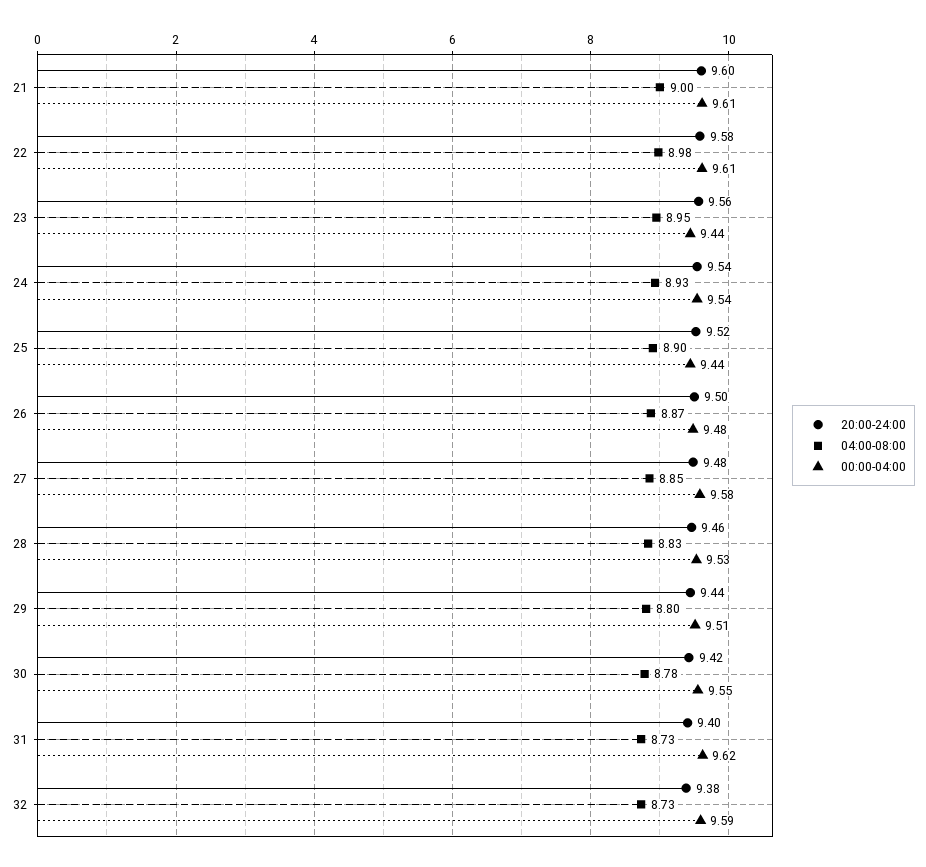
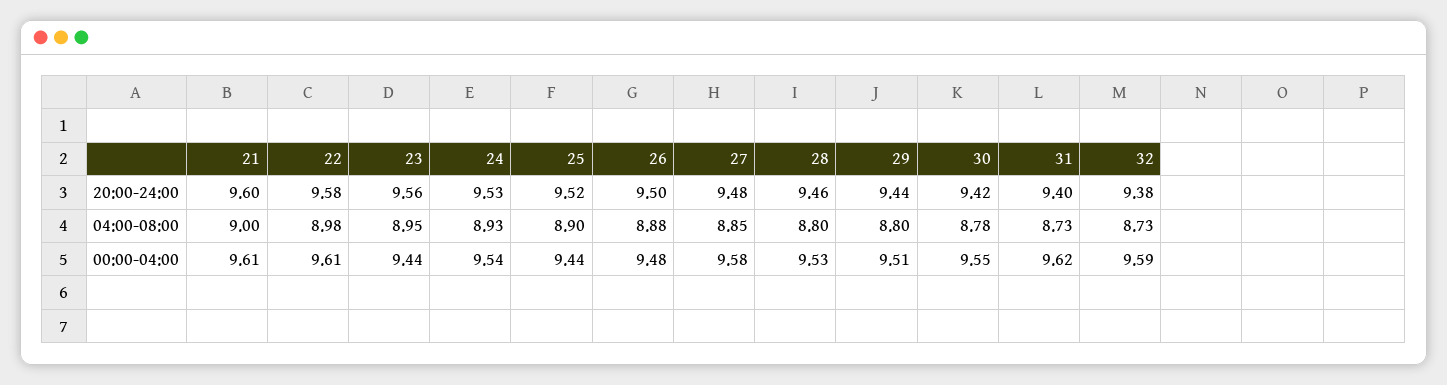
20:00-24:00, 24: 9.54 -> 9.53
04:00-08:00, 26: 8.87 -> 8.88
04:00-08:00, 28: 8.83 -> 8.8

